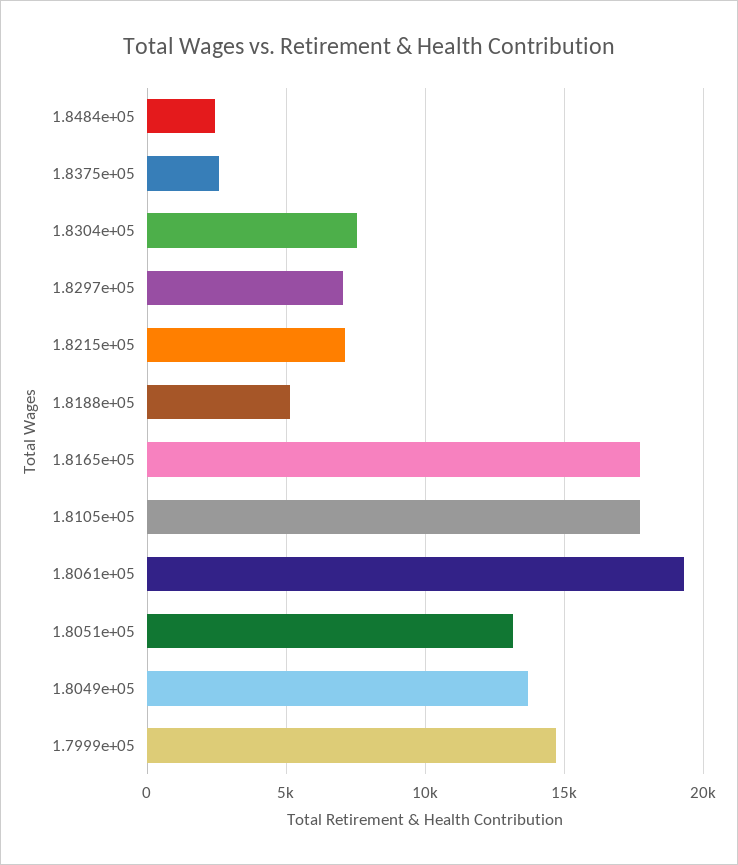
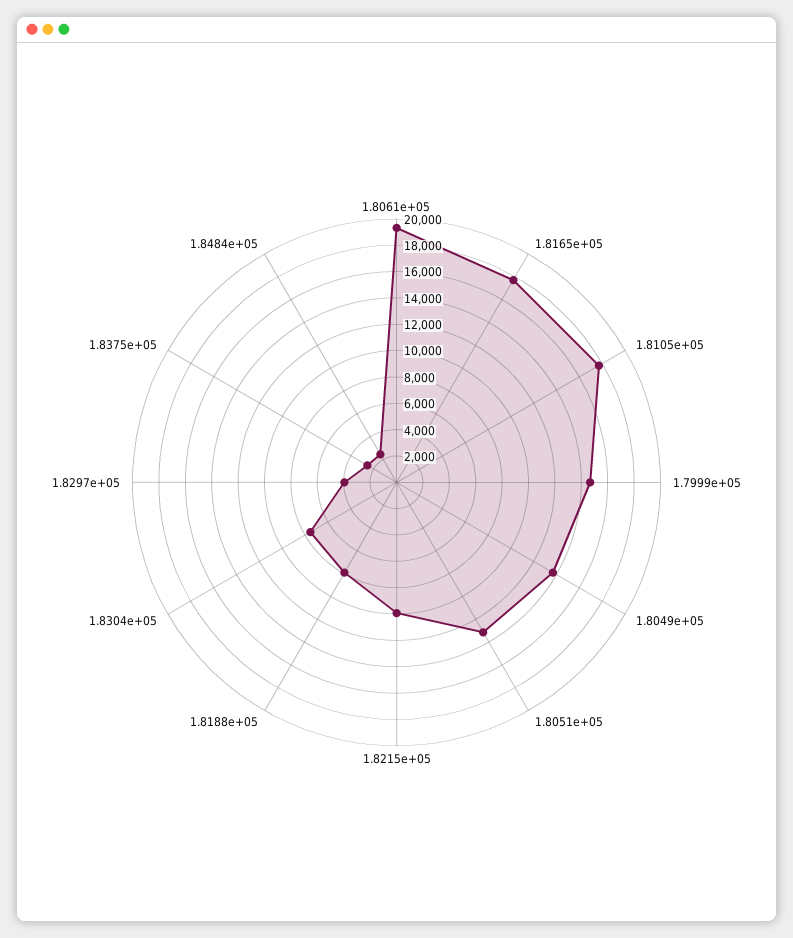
1.8297e+05: 7000 -> 4000
1.8215e+05: 7000 -> 10000
1.8188e+05: 5000 -> 8000

